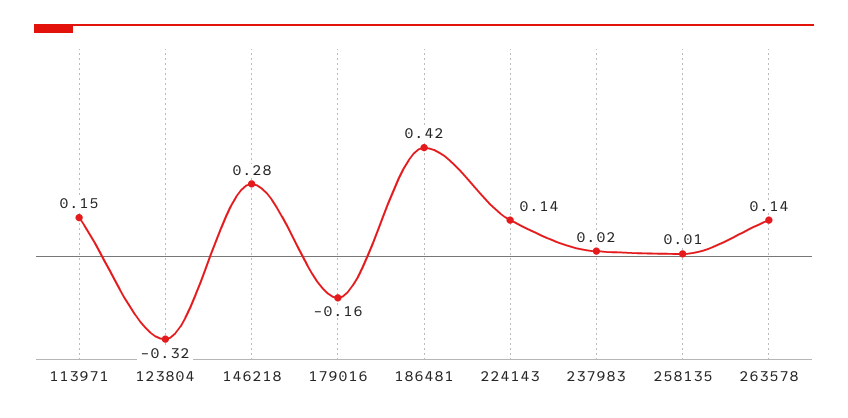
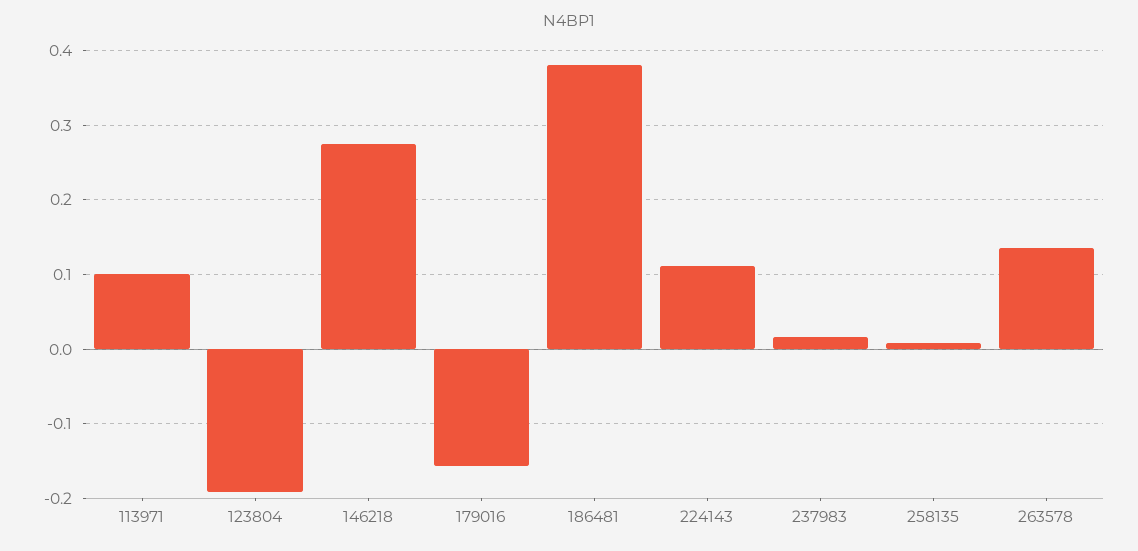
113971: 0.15 -> 0.1
123804: -0.32 -> -0.19
186481: 0.42 -> 0.38
224143: 0.14 -> 0.11

